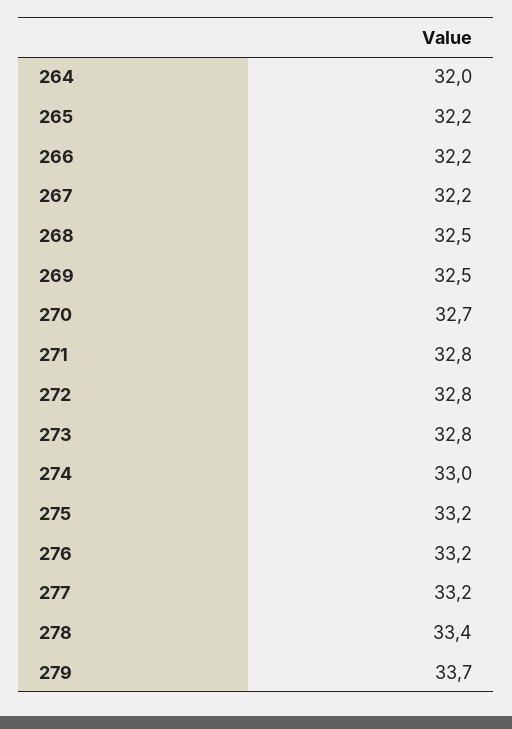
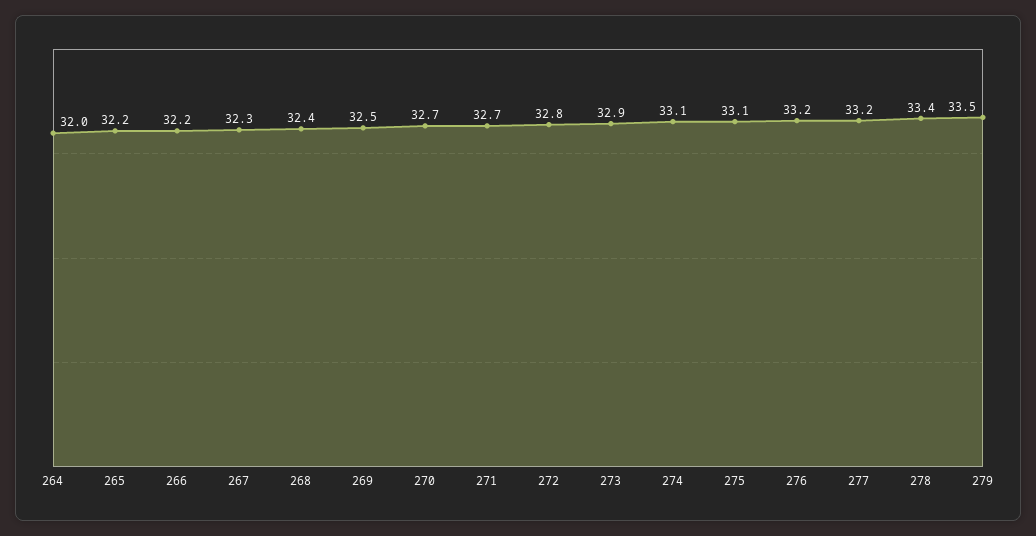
267: 32.2 -> 32.3
268: 32.5 -> 32.4
271: 32.8 -> 32.7
273: 32.8 -> 32.9
274: 33 -> 33.1
275: 33.2 -> 33.1
279: 33.7 -> 33.5

